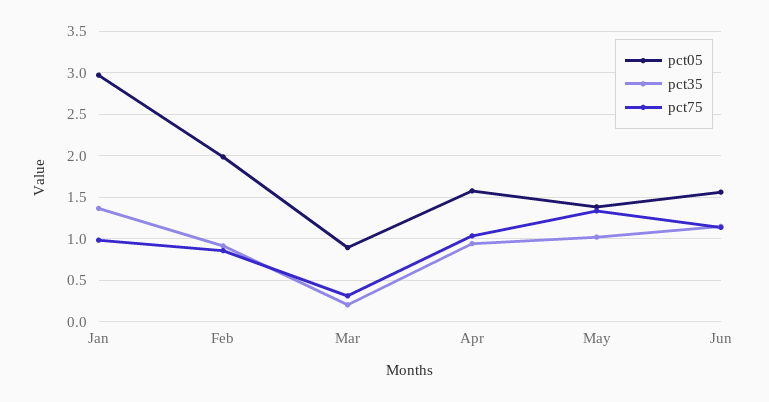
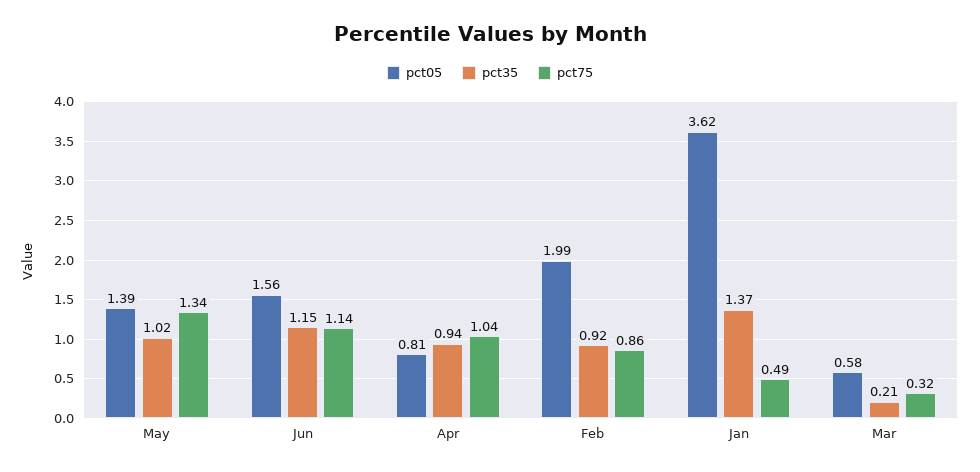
pct05, Jan: 3 -> 3.62
pct75, Jan: 1 -> 0.49
pct05, Mar: 0.9 -> 0.58
pct05, Apr: 1.6 -> 0.81

